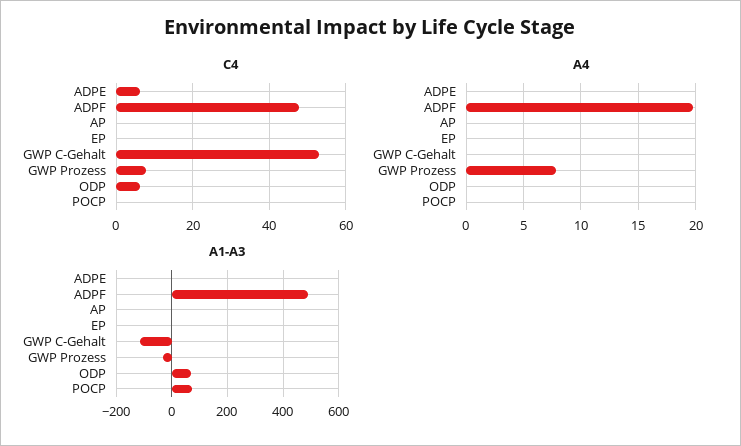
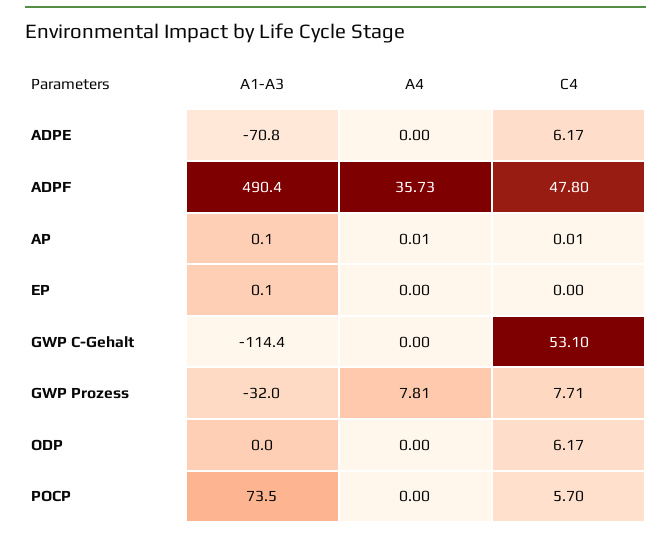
C4, POCP: 0 -> 5.7
A4, ADPF: 20 -> 35.73
A1-A3, ADPE: 0 -> -70.8
A1-A3, ODP: 75 -> 0

